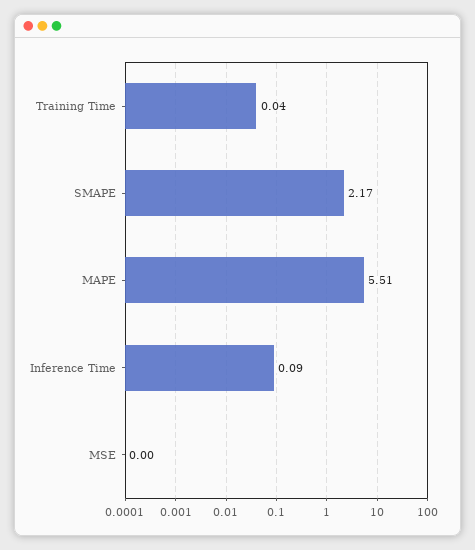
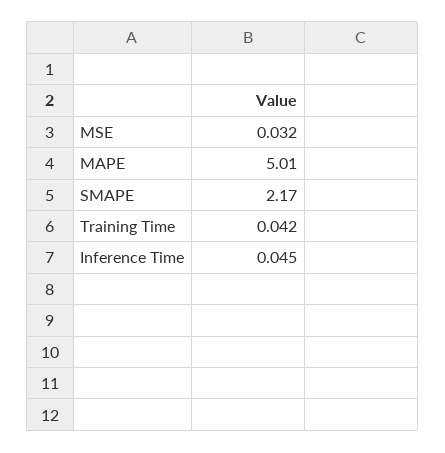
MAPE: 5.51 -> 5.01
Inference Time: 0.09 -> 0.045
MSE: 0 -> 0.032

